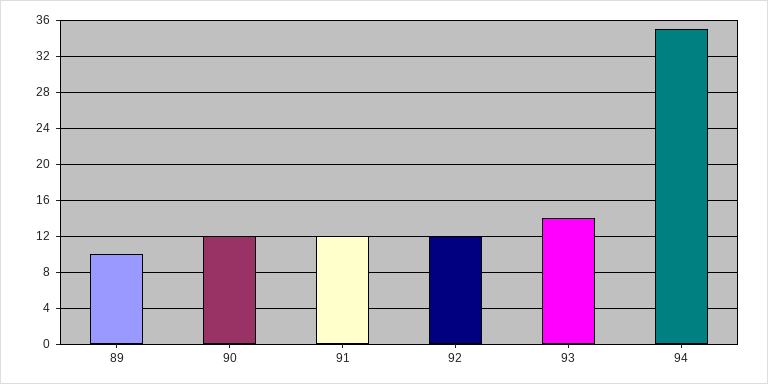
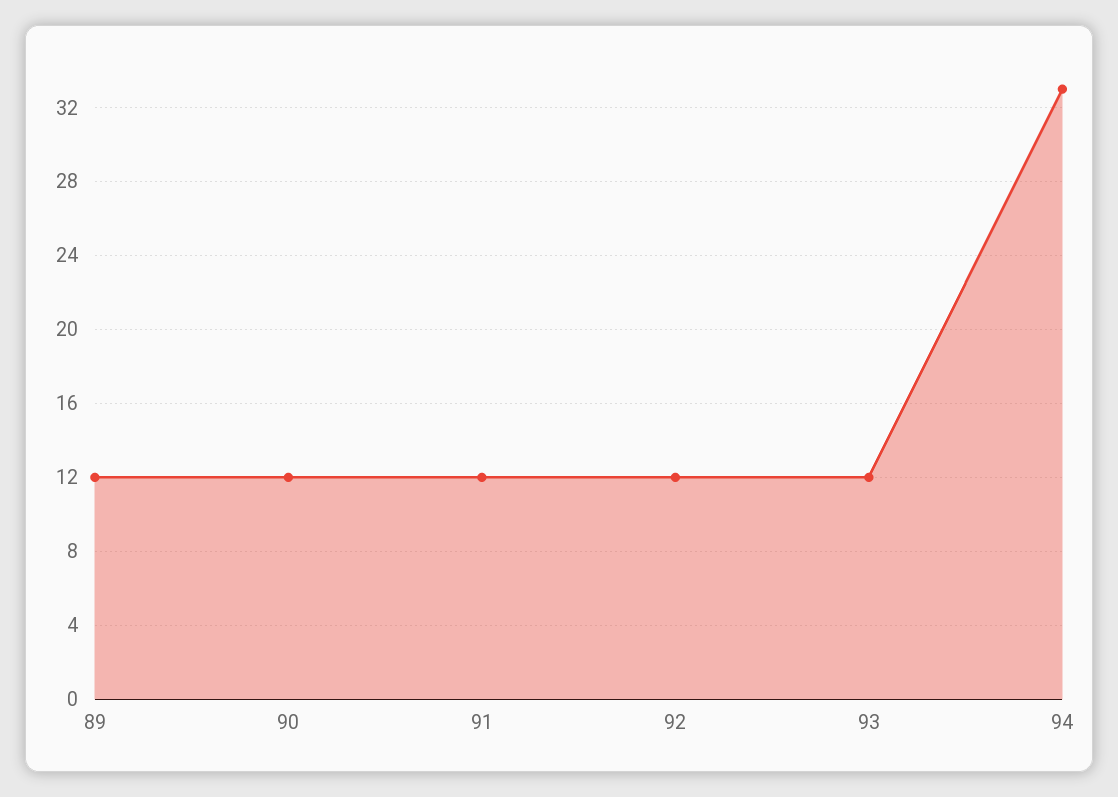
89: 10 -> 12
93: 14 -> 12
94: 35 -> 33

